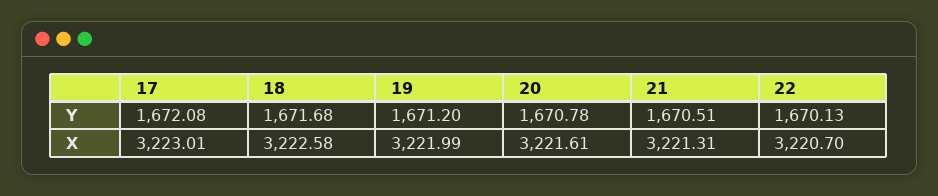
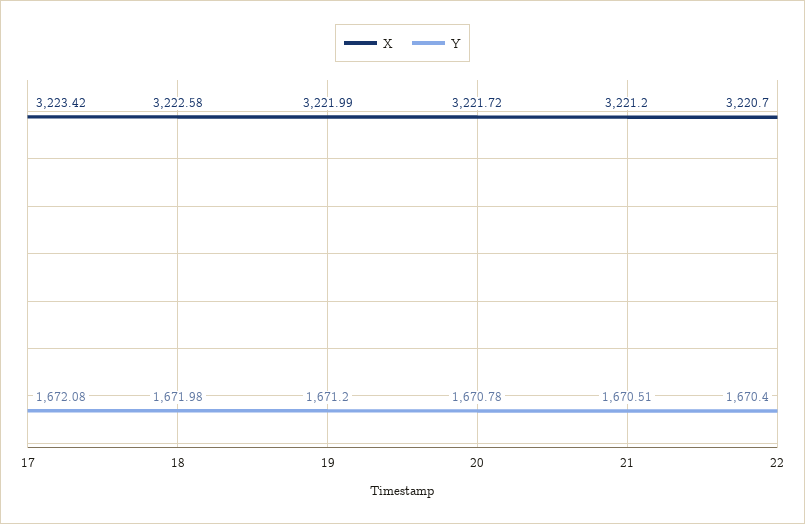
Y, 18: 1671.68 -> 1671.98
Y, 22: 1670.13 -> 1670.4
X, 17: 3223.01 -> 3223.42
X, 20: 3221.61 -> 3221.72
X, 21: 3221.31 -> 3221.2

